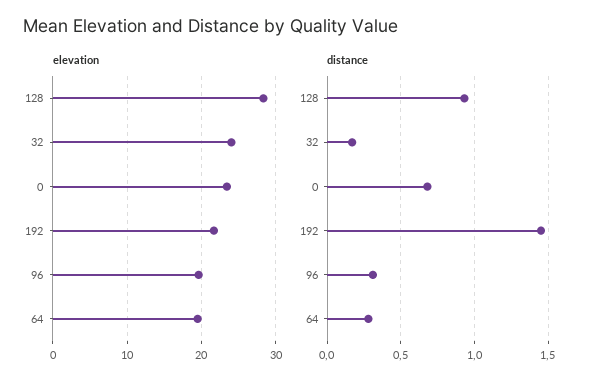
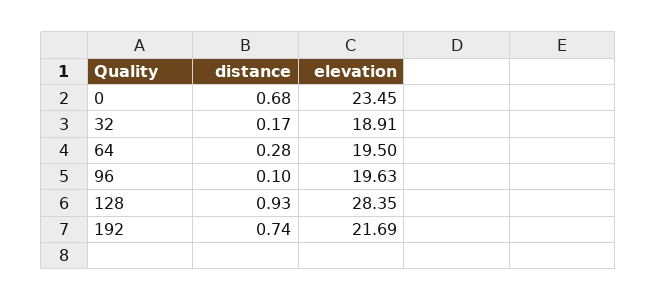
elevation, 32: 24 -> 18.91
distance, 192: 1.45 -> 0.74
distance, 96: 0.3 -> 0.1

